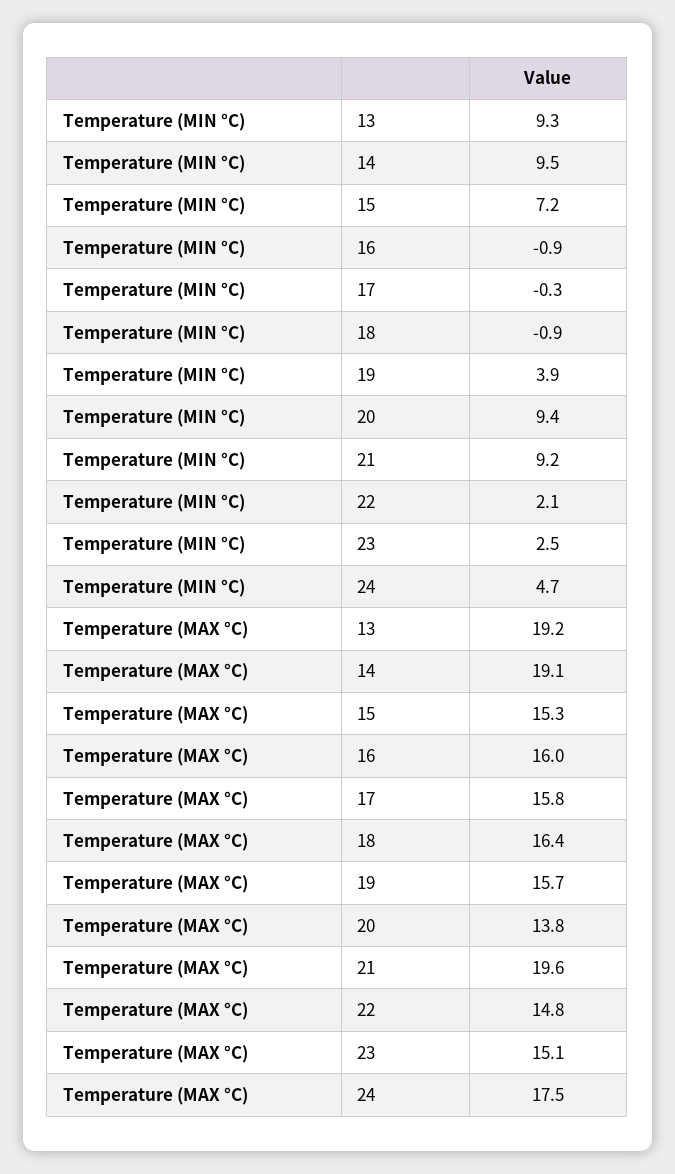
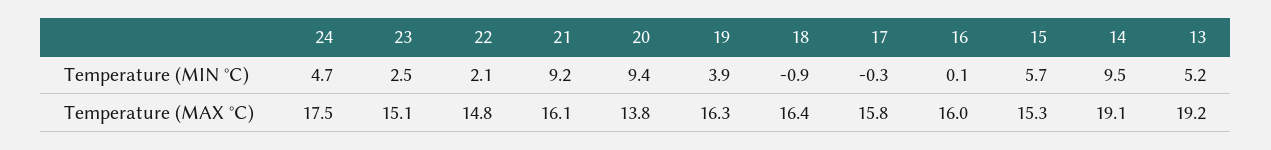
Temperature (MIN °C), 13: 9.3 -> 5.2
Temperature (MIN °C), 15: 7.2 -> 5.7
Temperature (MIN °C), 16: -0.9 -> 0.1
Temperature (MAX °C), 19: 15.7 -> 16.3
Temperature (MAX °C), 21: 19.6 -> 16.1

